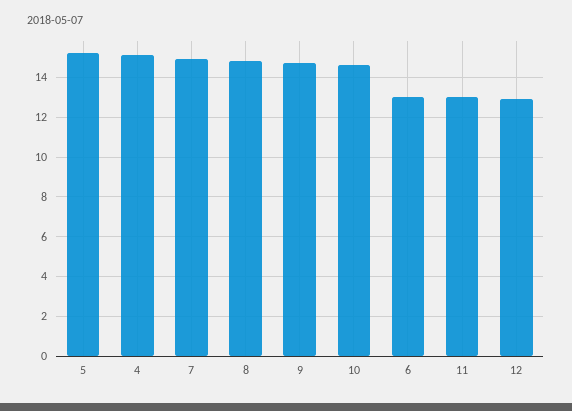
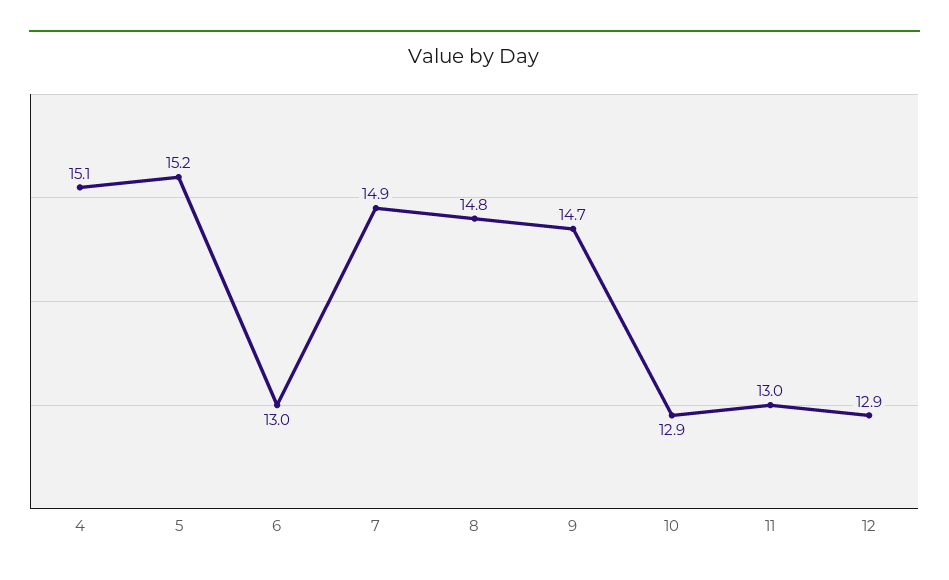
10: 14.5 -> 12.9

